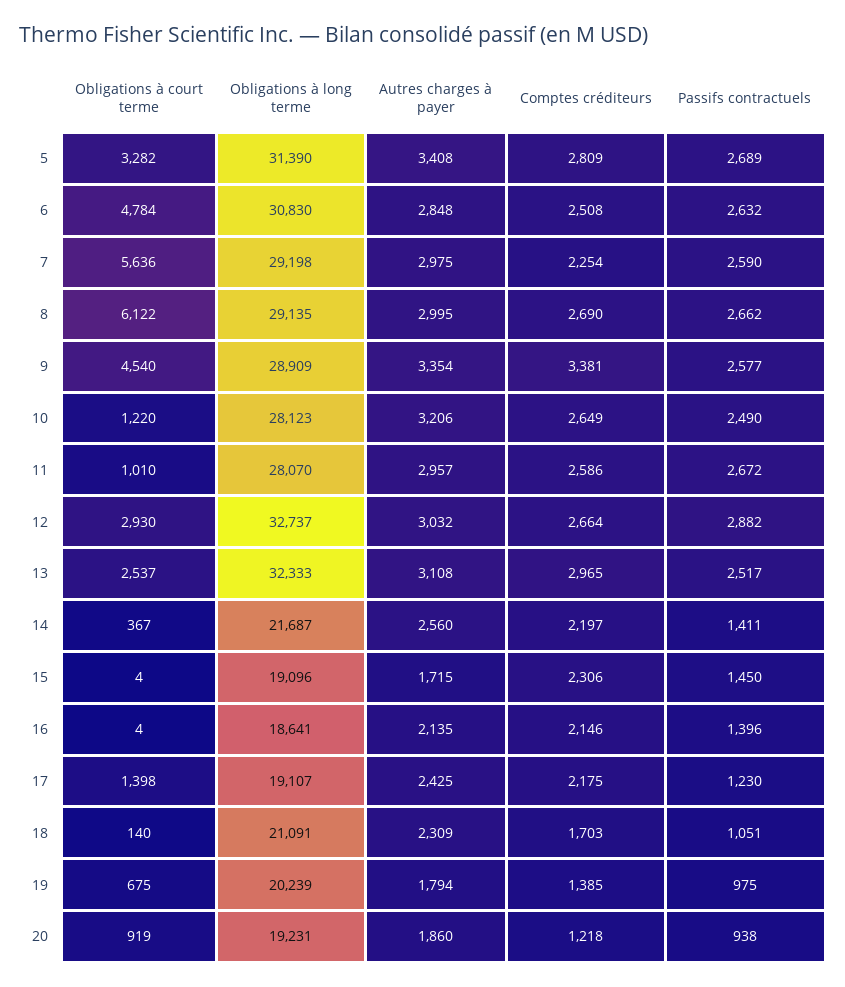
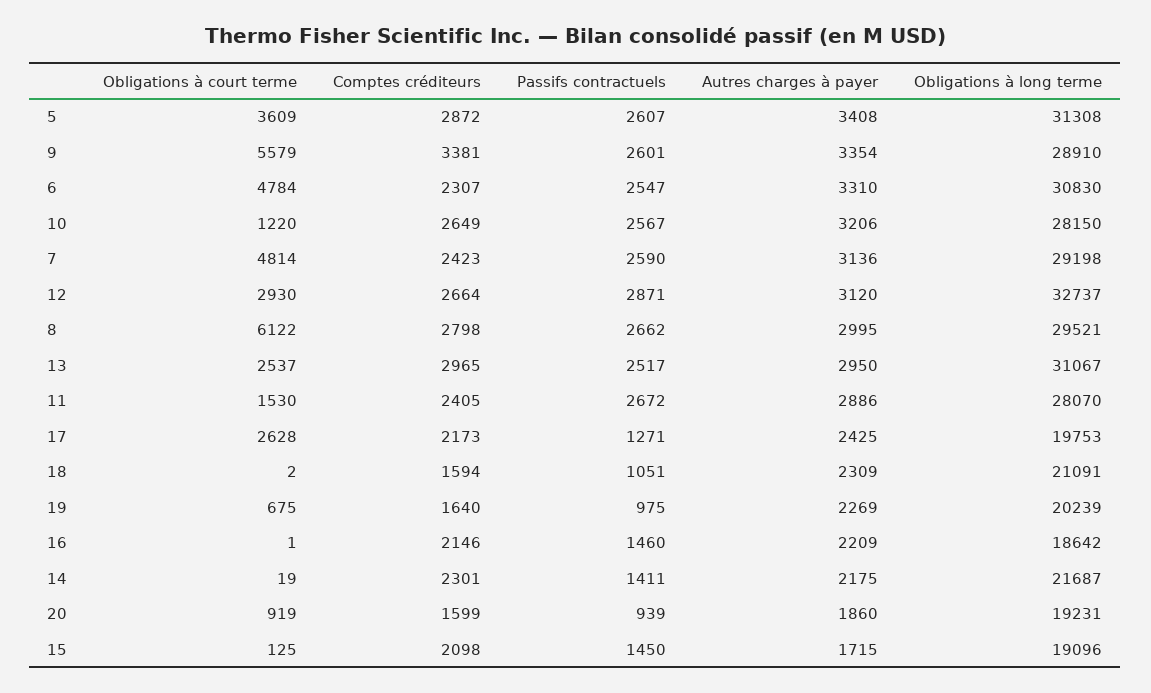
Obligations à court terme, 5: 3282 -> 3609
Obligations à long terme, 5: 31390 -> 31308
Comptes créditeurs, 5: 2809 -> 2872
Passifs contractuels, 5: 2689 -> 2607
Autres charges à payer, 6: 2848 -> 3310
Comptes créditeurs, 6: 2508 -> 2307
Passifs contractuels, 6: 2632 -> 2547
Obligations à court terme, 7: 5636 -> 4814
Autres charges à payer, 7: 2975 -> 3136
Comptes créditeurs, 7: 2254 -> 2423
Obligations à long terme, 8: 29135 -> 29521
Comptes créditeurs, 8: 2690 -> 2798
Obligations à court terme, 9: 4540 -> 5579
Obligations à long terme, 9: 28909 -> 28910
Passifs contractuels, 9: 2577 -> 2601
Obligations à long terme, 10: 28123 -> 28150
Passifs contractuels, 10: 2490 -> 2567
Obligations à court terme, 11: 1010 -> 1530
Autres charges à payer, 11: 2957 -> 2886
Comptes créditeurs, 11: 2586 -> 2405
Autres charges à payer, 12: 3032 -> 3120
Passifs contractuels, 12: 2882 -> 2871
Obligations à long terme, 13: 32333 -> 31067
Autres charges à payer, 13: 3108 -> 2950
Obligations à court terme, 14: 367 -> 19
Autres charges à payer, 14: 2560 -> 2175
Comptes créditeurs, 14: 2197 -> 2301
Obligations à court terme, 15: 4 -> 125
Comptes créditeurs, 15: 2306 -> 2098
Obligations à court terme, 16: 4 -> 1
Obligations à long terme, 16: 18641 -> 18642
Autres charges à payer, 16: 2135 -> 2209
Passifs contractuels, 16: 1396 -> 1460
Obligations à court terme, 17: 1398 -> 2628
Obligations à long terme, 17: 19107 -> 19753
Comptes créditeurs, 17: 2175 -> 2173
Passifs contractuels, 17: 1230 -> 1271
Obligations à court terme, 18: 140 -> 2
Comptes créditeurs, 18: 1703 -> 1594
Autres charges à payer, 19: 1794 -> 2269
Comptes créditeurs, 19: 1385 -> 1640
Comptes créditeurs, 20: 1218 -> 1599
Passifs contractuels, 20: 938 -> 939

